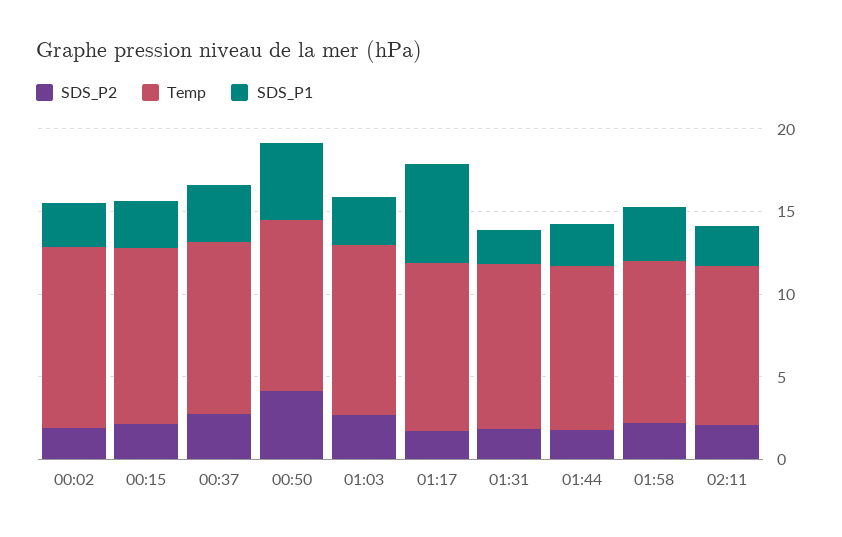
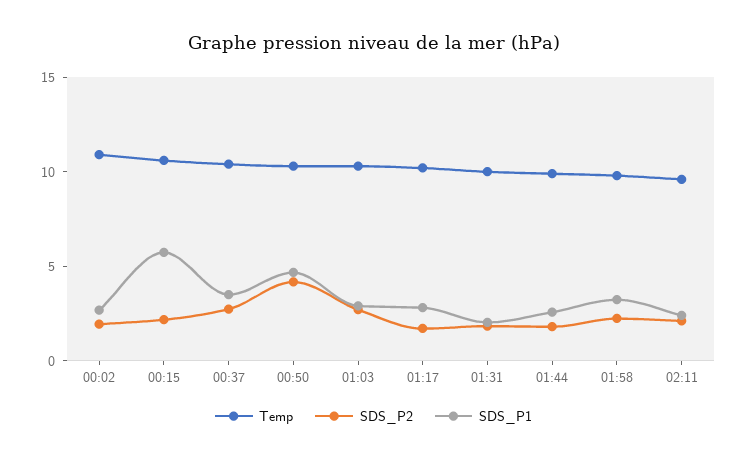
SDS_P1, 00:15: 3 -> 6
SDS_P1, 01:17: 6 -> 3

